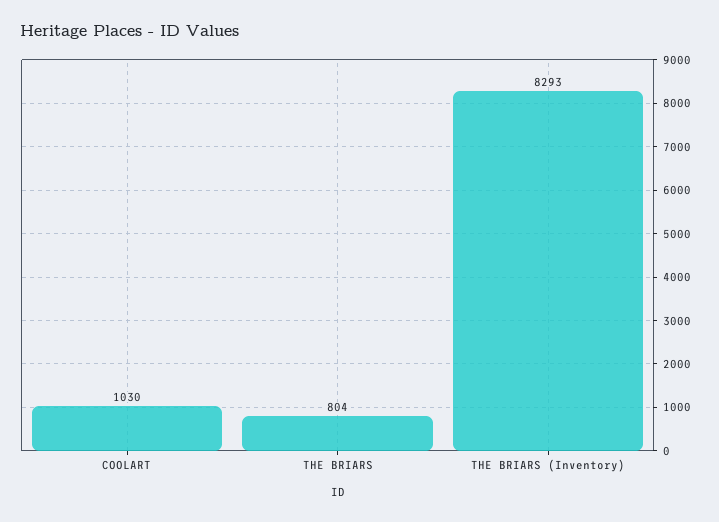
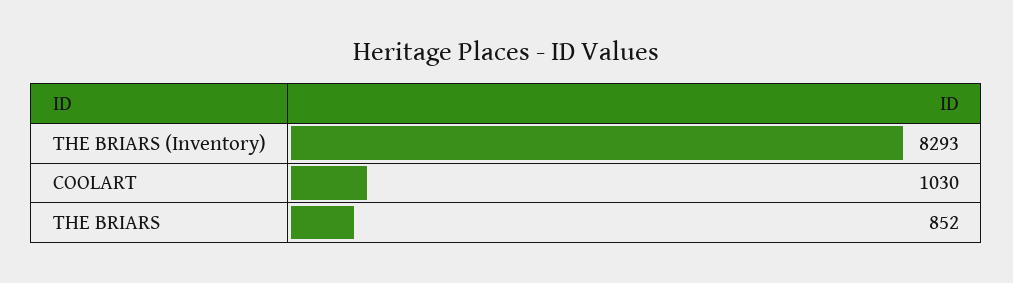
THE BRIARS: 804 -> 852

